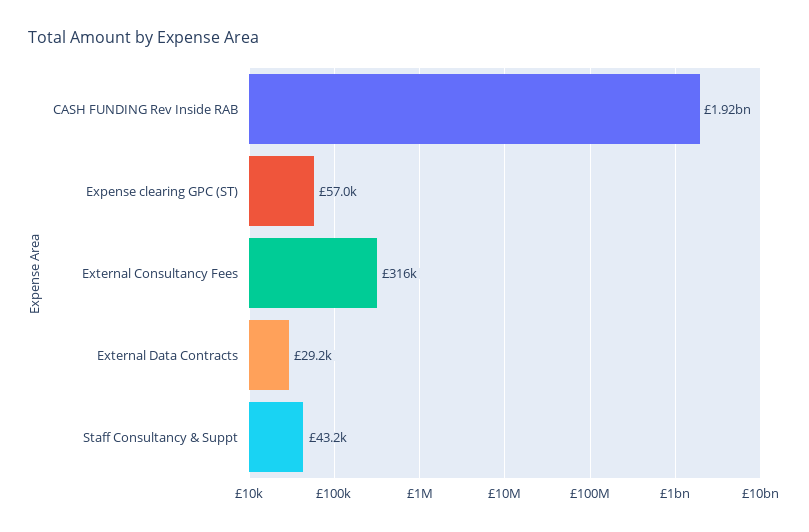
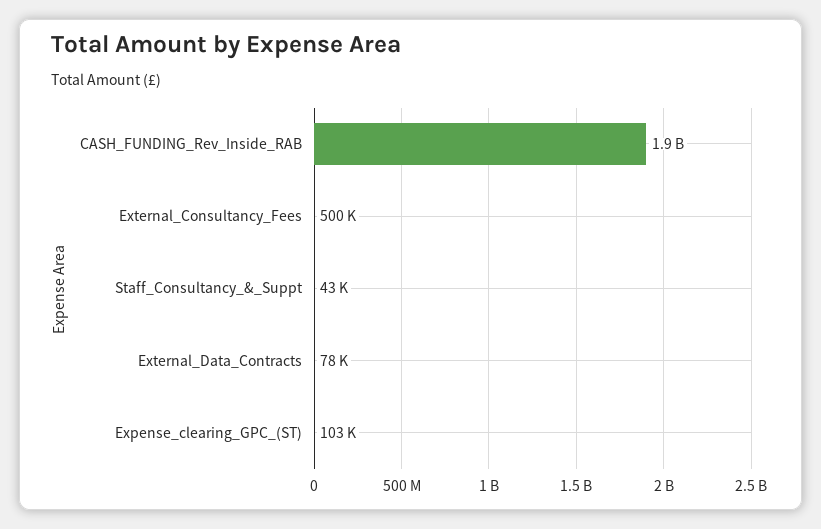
Expense clearing GPC (ST): 57000 -> 103000
External Consultancy Fees: 316000 -> 500000
External Data Contracts: 29200 -> 78000

